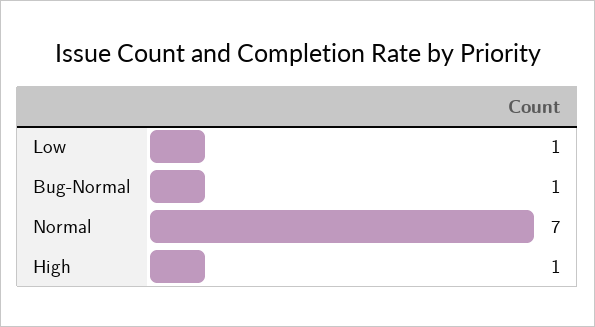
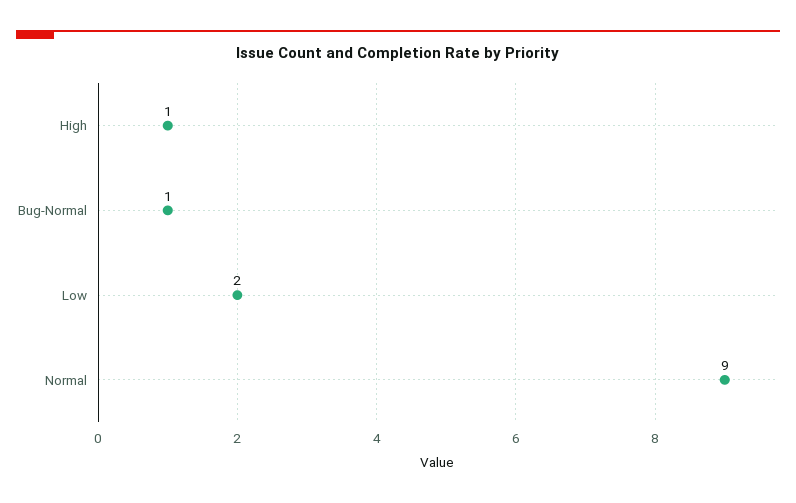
Low: 1 -> 2
Normal: 7 -> 9

